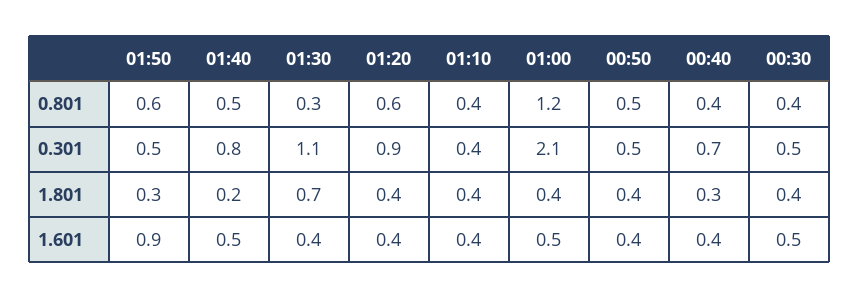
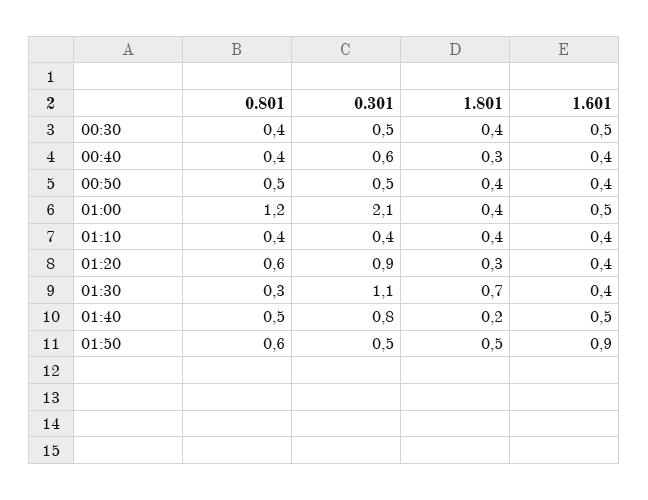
00:40, 0.301: 0.7 -> 0.6
01:50, 1.801: 0.3 -> 0.5
01:20, 1.801: 0.4 -> 0.3

